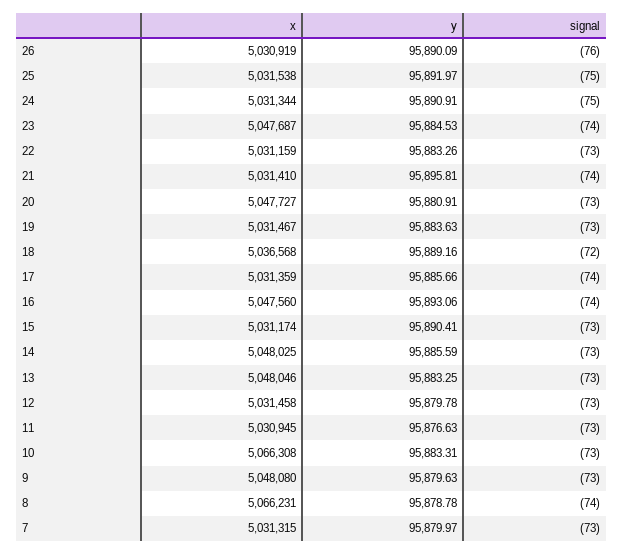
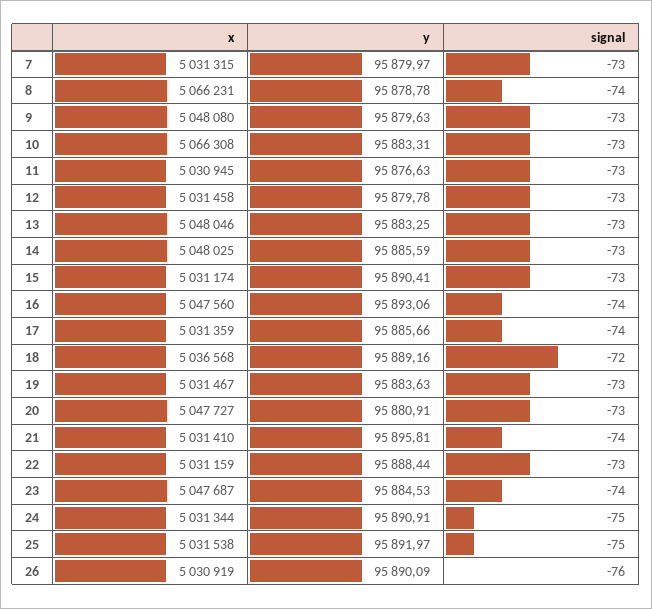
y, 22: 95883.26 -> 95888.44

